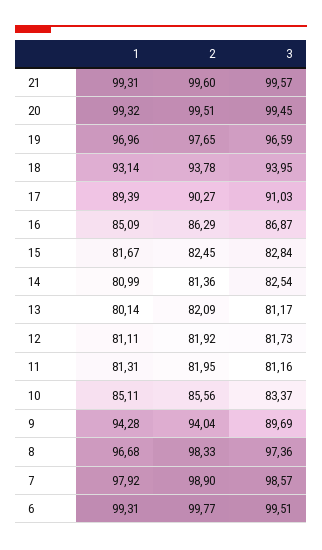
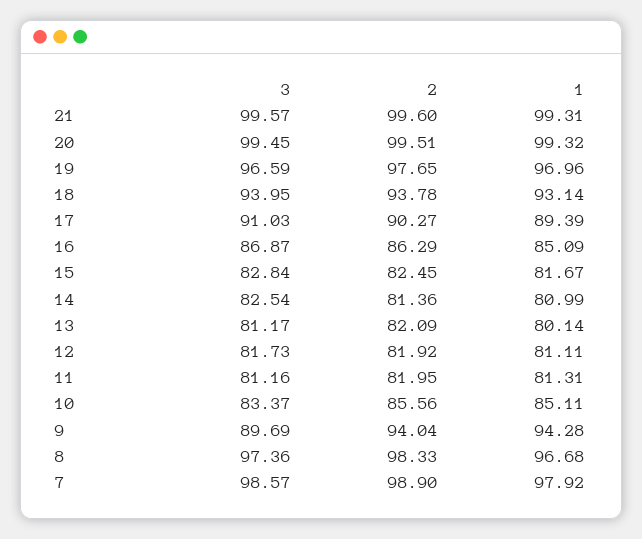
1, 6: 99.31 -> none
2, 6: 99.77 -> none
3, 6: 99.51 -> none

